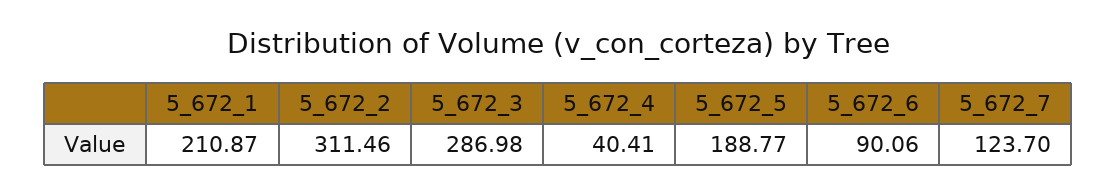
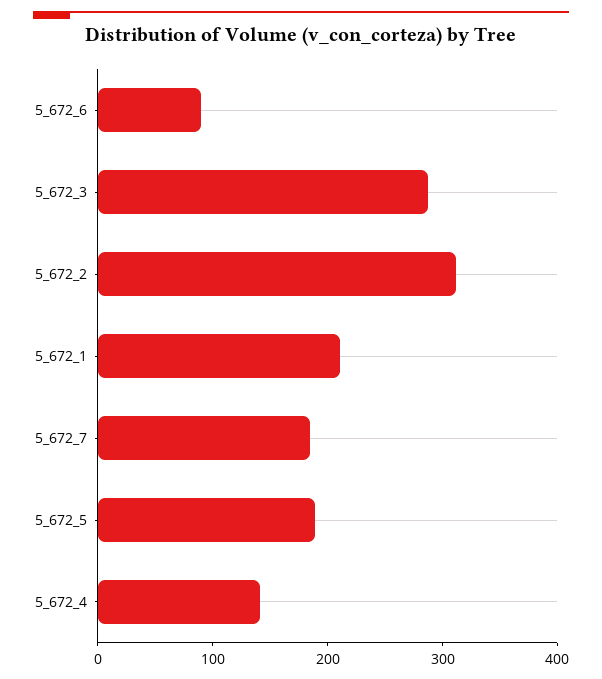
5_672_4: 40.41 -> 140
5_672_7: 123.7 -> 180

